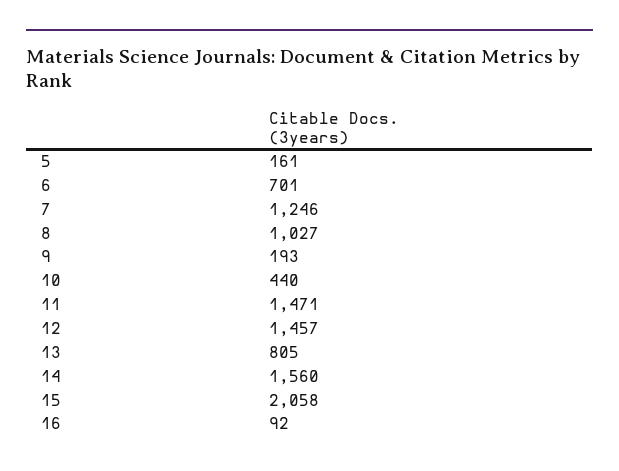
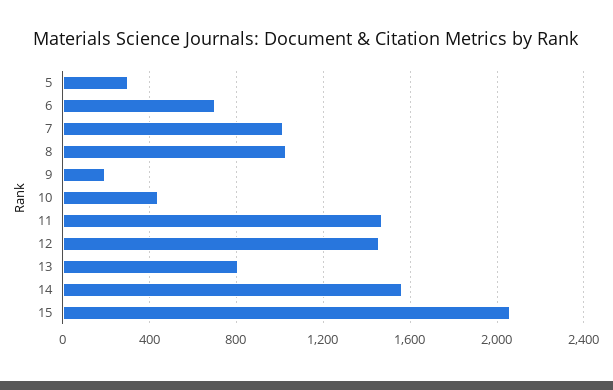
5: 161 -> 300
7: 1246 -> 1000
16: 92 -> none

